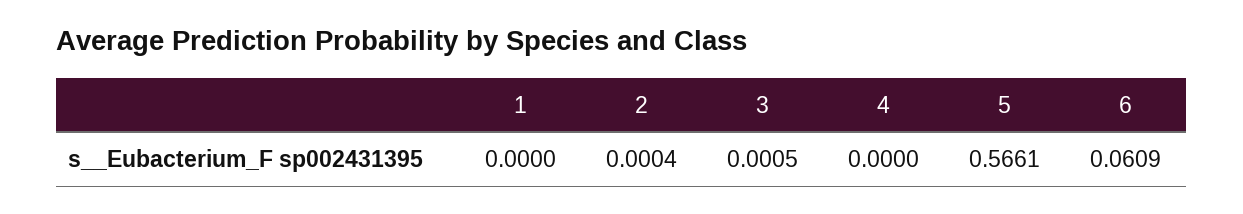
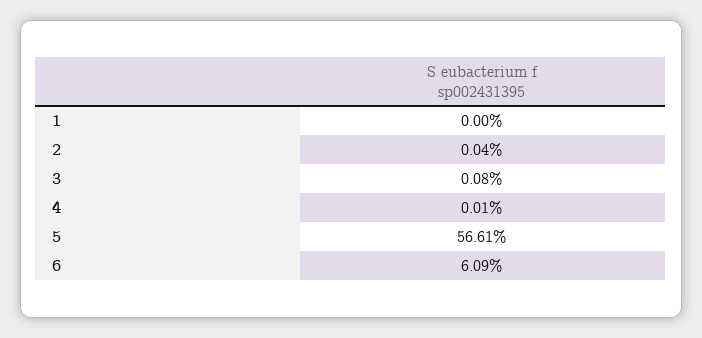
3: 0.0005 -> 0.0008
4: 0 -> 0.0001

